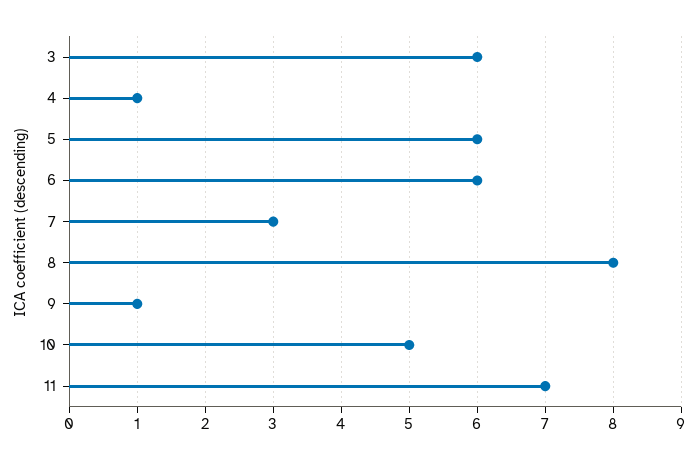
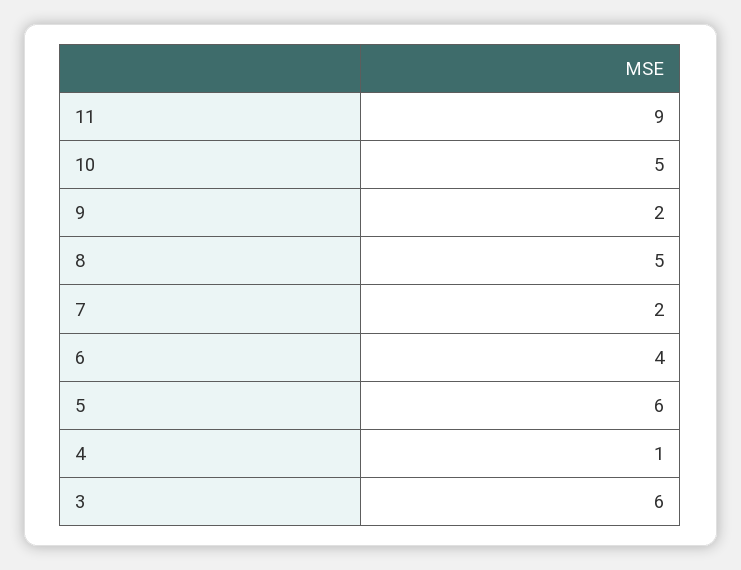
6: 6 -> 4
7: 3 -> 2
8: 8 -> 5
9: 1 -> 2
11: 7 -> 9

